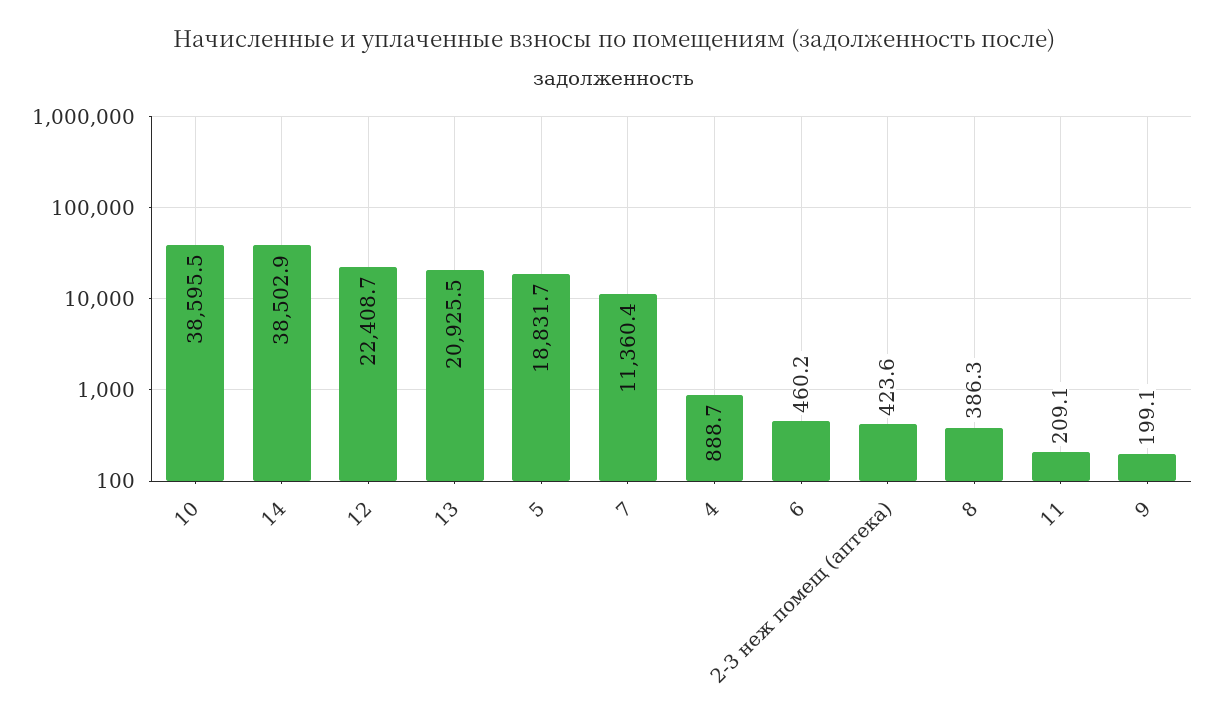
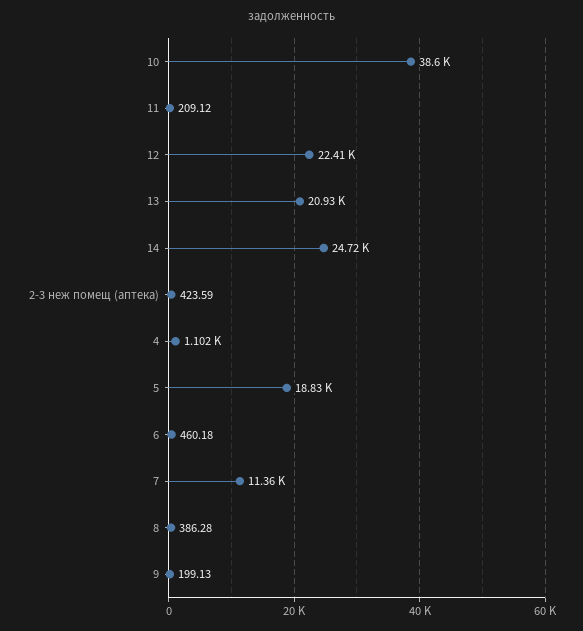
14: 38502.9 -> 24720
4: 888.7 -> 1102

